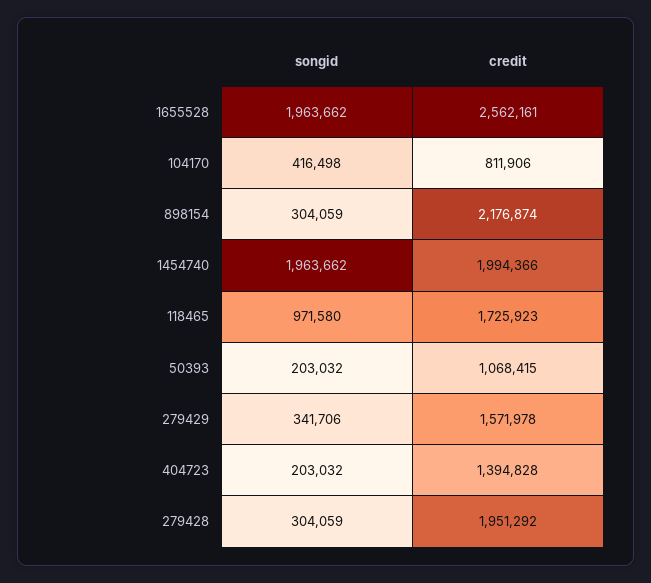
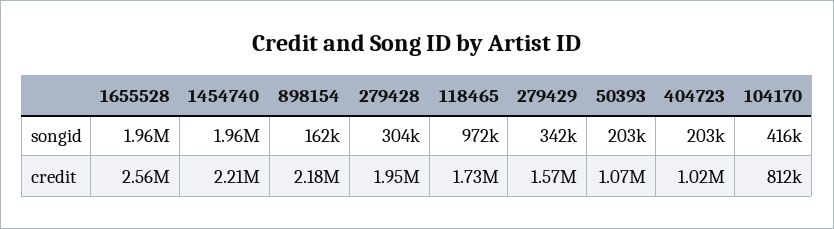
songid, 898154: 304059 -> 162000
credit, 1454740: 1994366 -> 2210000
credit, 404723: 1394828 -> 1020000

